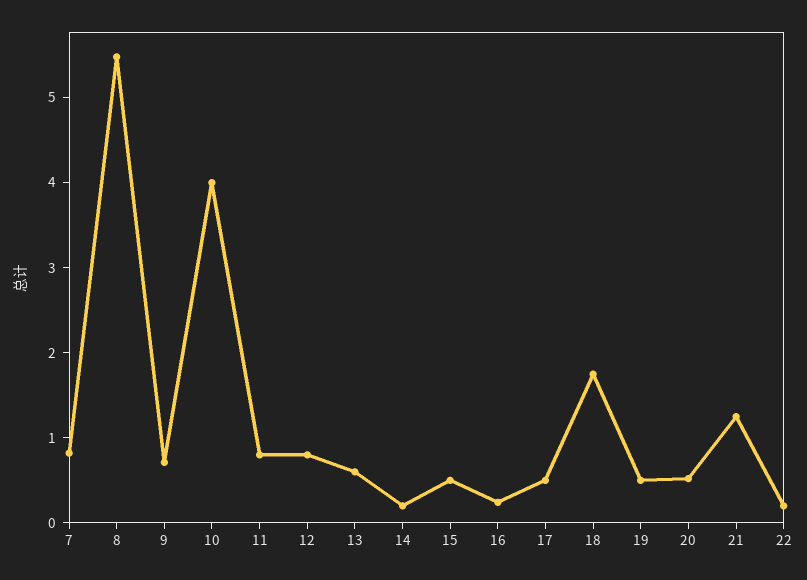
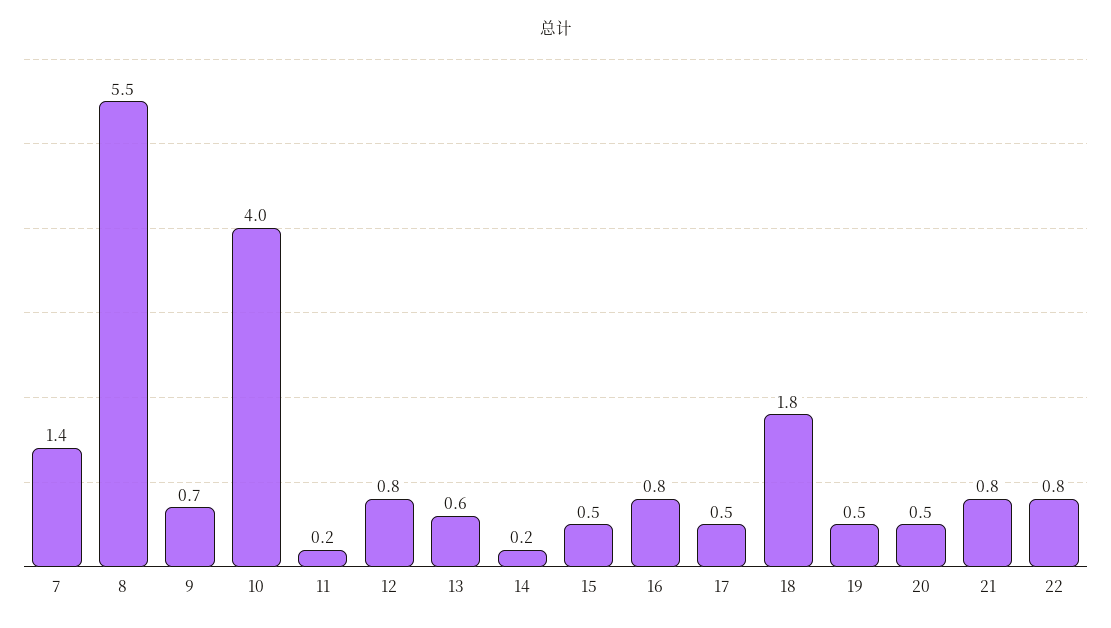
7: 0.8 -> 1.4
11: 0.8 -> 0.2
16: 0.2 -> 0.8
21: 1.2 -> 0.8
22: 0.2 -> 0.8

